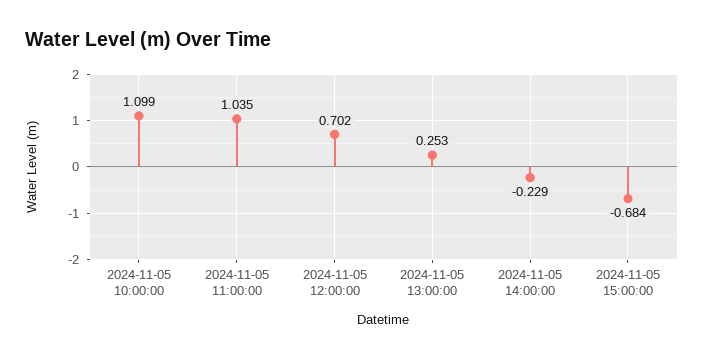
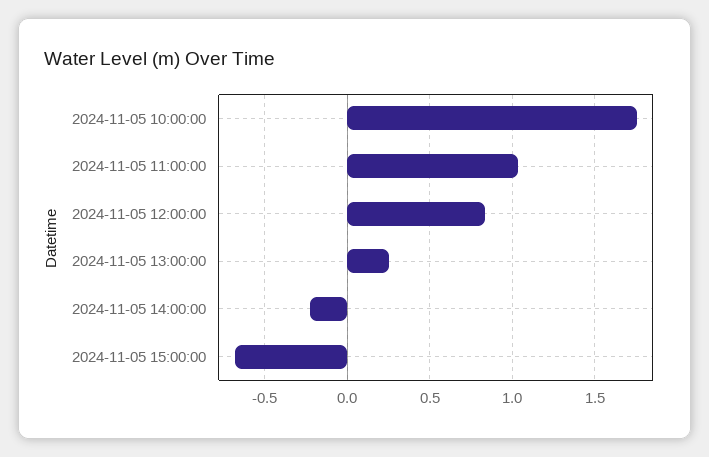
2024-11-05 10:00:00: 1.099 -> 1.75
2024-11-05 12:00:00: 0.702 -> 0.85

